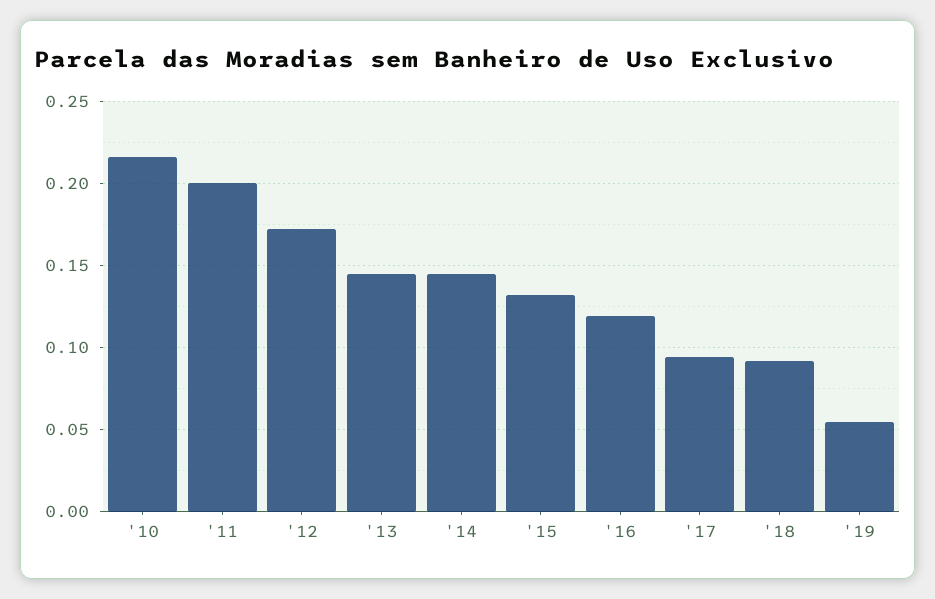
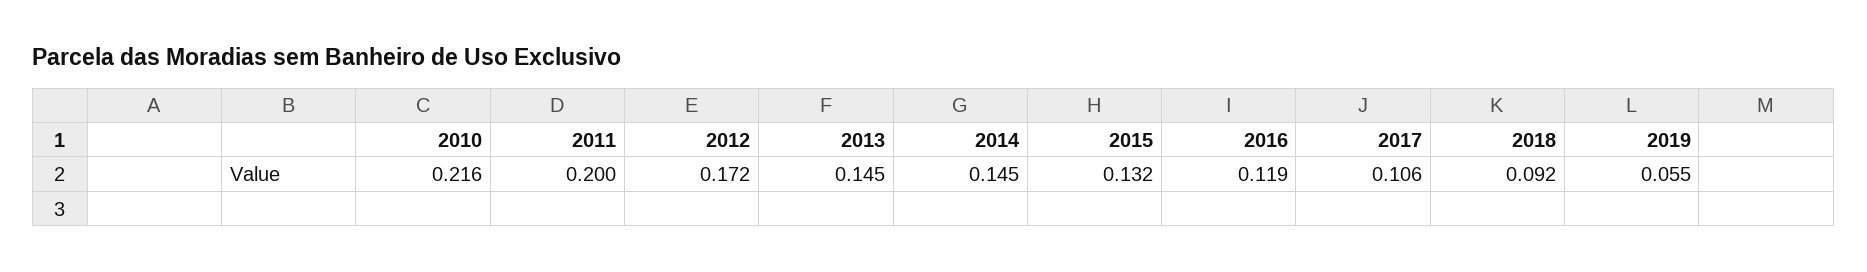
'17: 0.095 -> 0.106

